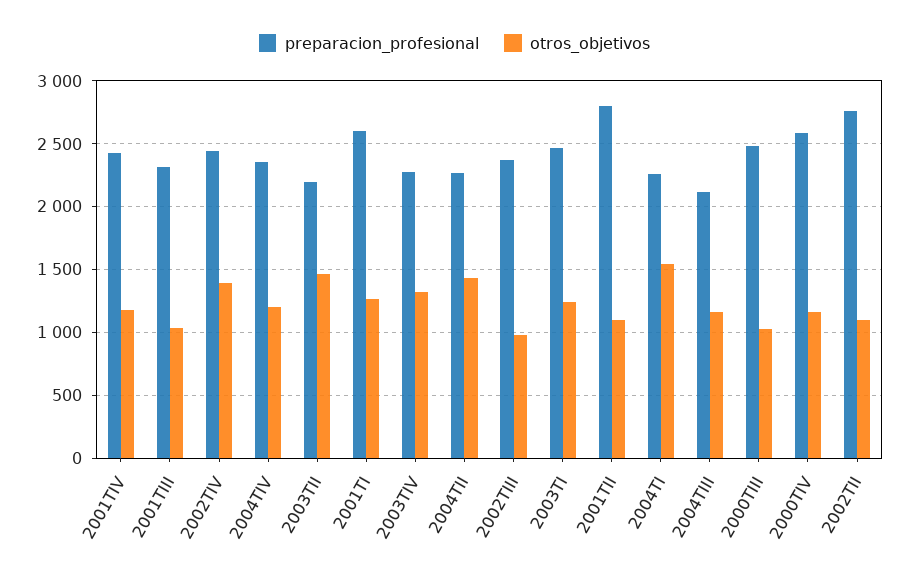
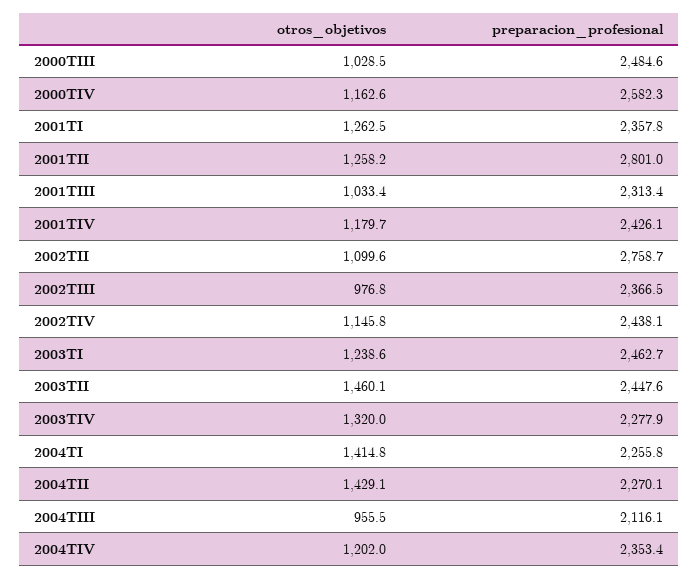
otros_objetivos, 2002TIV: 1400 -> 1145.8
preparacion_profesional, 2003TII: 2200 -> 2447.6
preparacion_profesional, 2001TI: 2600 -> 2357.8
otros_objetivos, 2001TII: 1100 -> 1258.2
otros_objetivos, 2004TI: 1550 -> 1414.8
otros_objetivos, 2004TIII: 1150 -> 955.5

